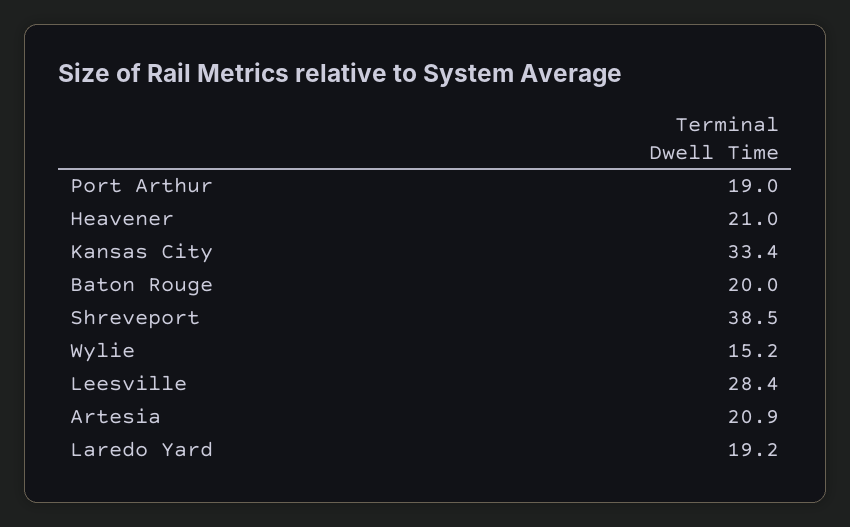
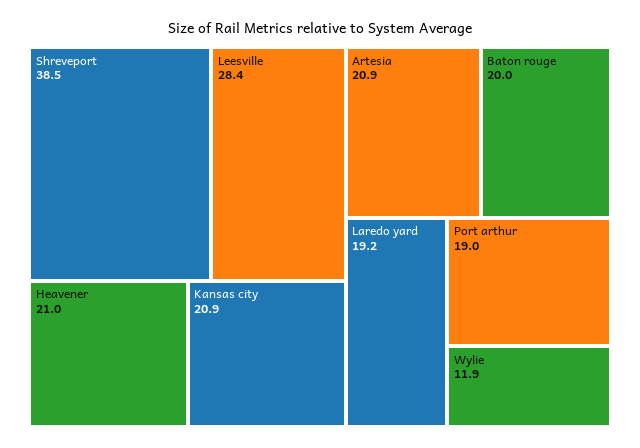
Kansas City: 33.4 -> 20.9
Wylie: 15.2 -> 11.9

